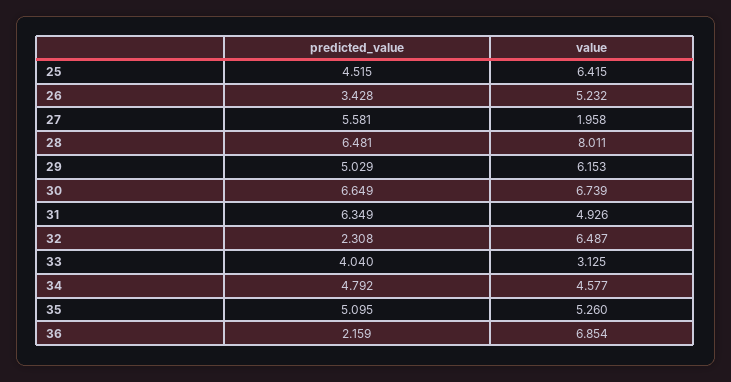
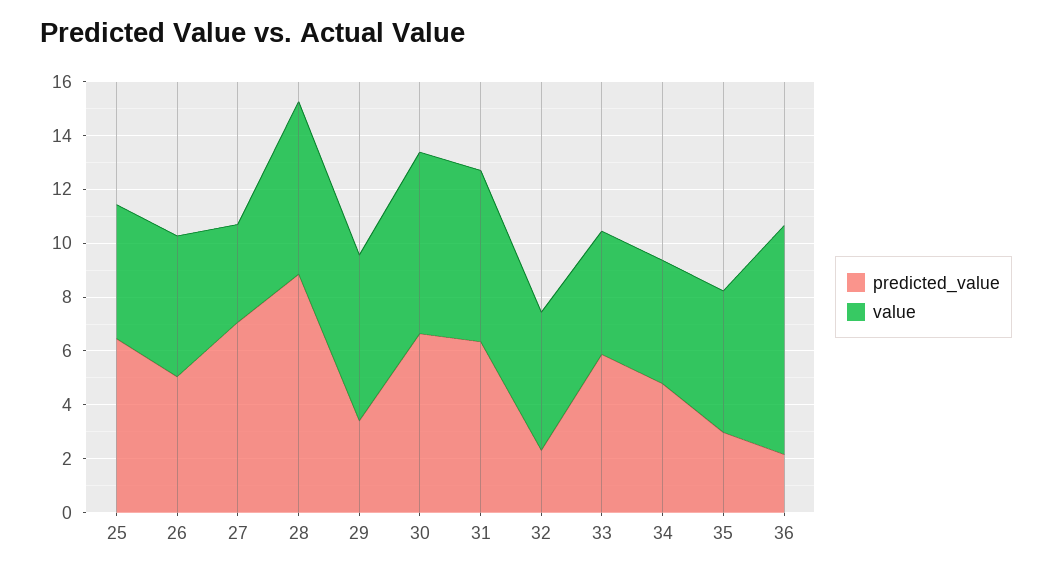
predicted_value, 25: 4.515 -> 6.5
value, 25: 6.415 -> 5
predicted_value, 26: 3.428 -> 5
predicted_value, 27: 5.581 -> 7
value, 27: 1.958 -> 3.5
predicted_value, 28: 6.481 -> 9
value, 28: 8.011 -> 6.5
predicted_value, 29: 5.029 -> 3.5
value, 31: 4.926 -> 6.5
value, 32: 6.487 -> 5
predicted_value, 33: 4.04 -> 6
value, 33: 3.125 -> 4.5
predicted_value, 35: 5.095 -> 3
value, 36: 6.854 -> 8.5

